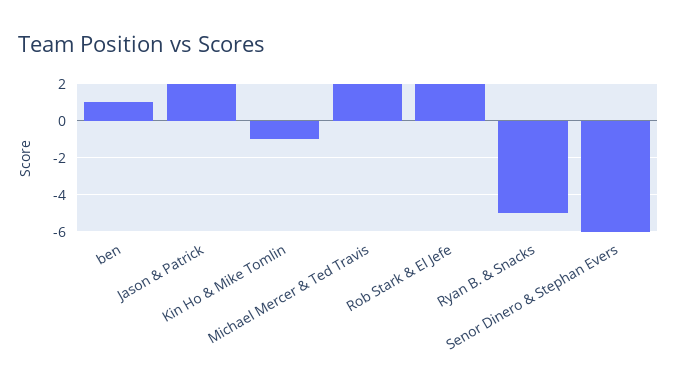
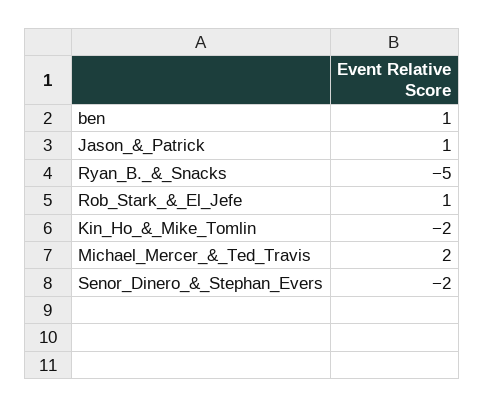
Jason & Patrick: 2 -> 1
Kin Ho & Mike Tomlin: -1 -> -2
Rob Stark & El Jefe: 2 -> 1
Senor Dinero & Stephan Evers: -6 -> -2

